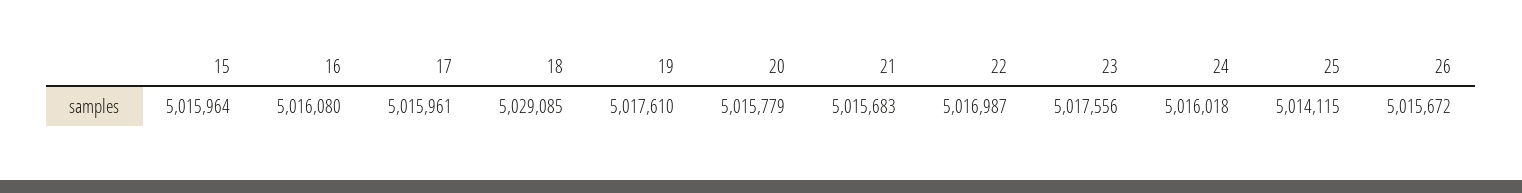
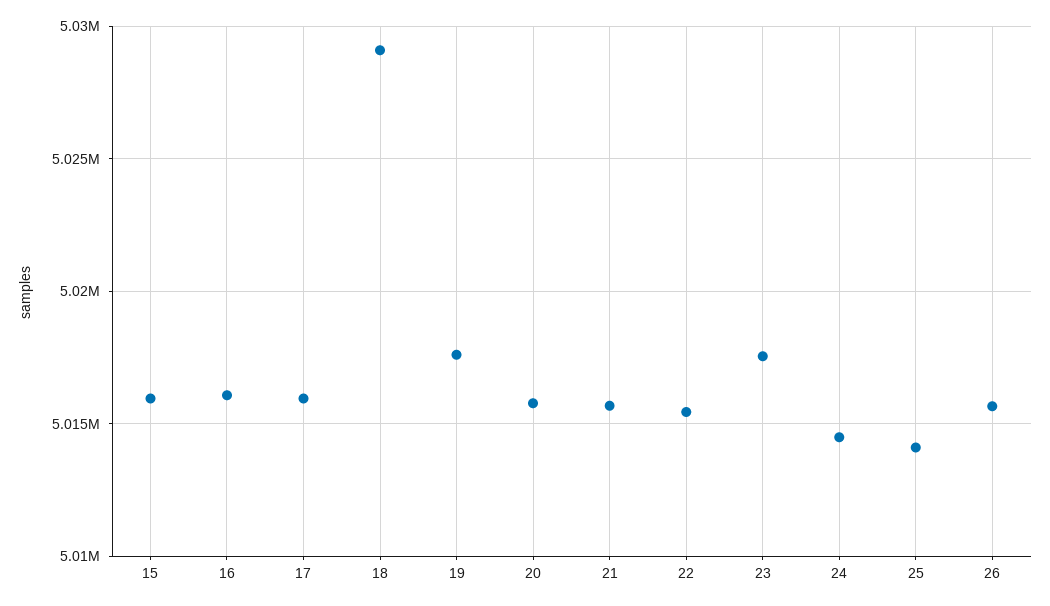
22: 5016987 -> 5015500
24: 5016018 -> 5014500

